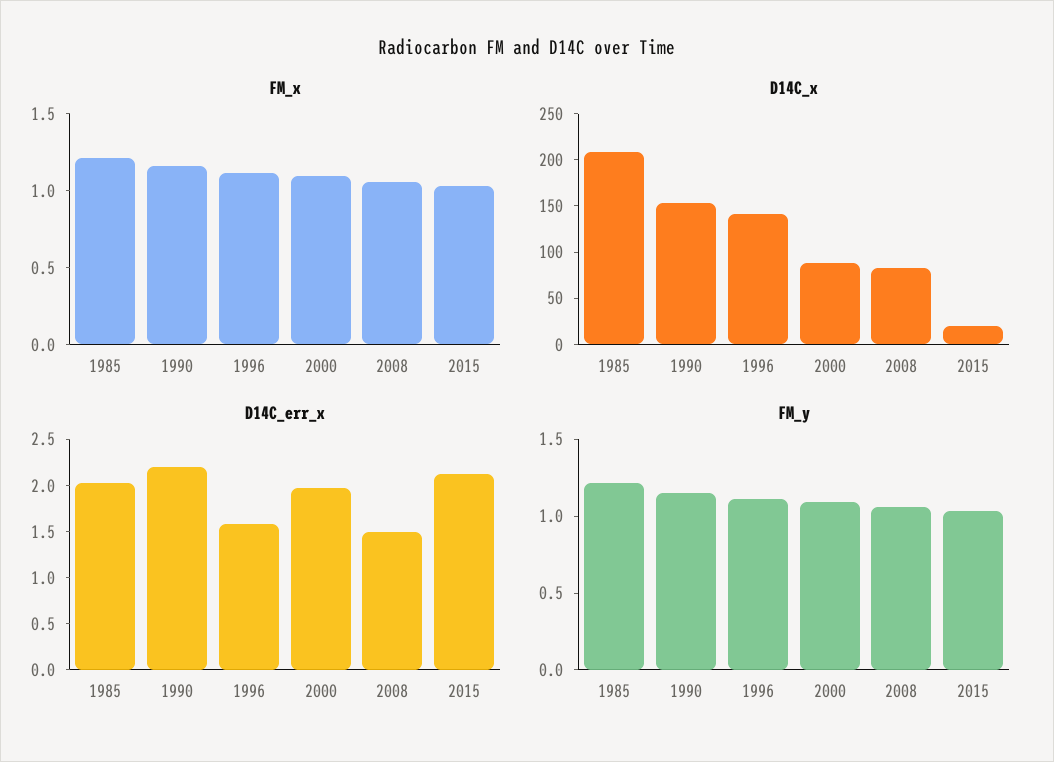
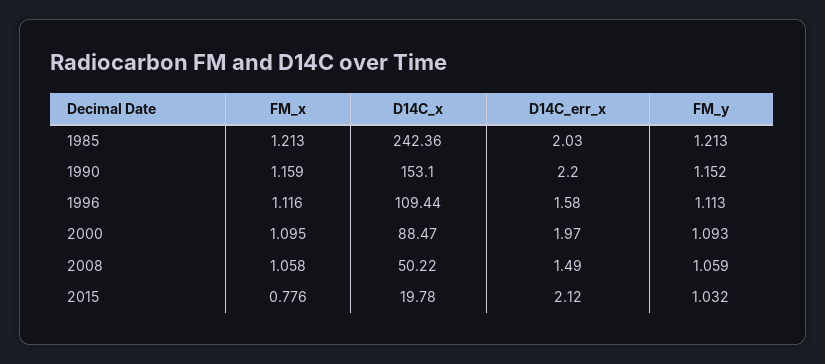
FM_x, 2015: 1 -> 0.776
D14C_x, 1985: 210 -> 242.36
D14C_x, 1996: 140 -> 109.44
D14C_x, 2008: 80 -> 50.22

